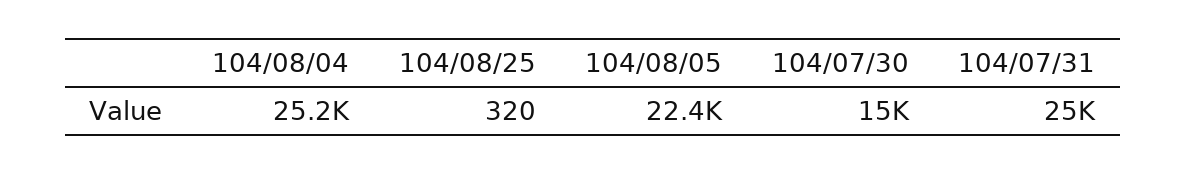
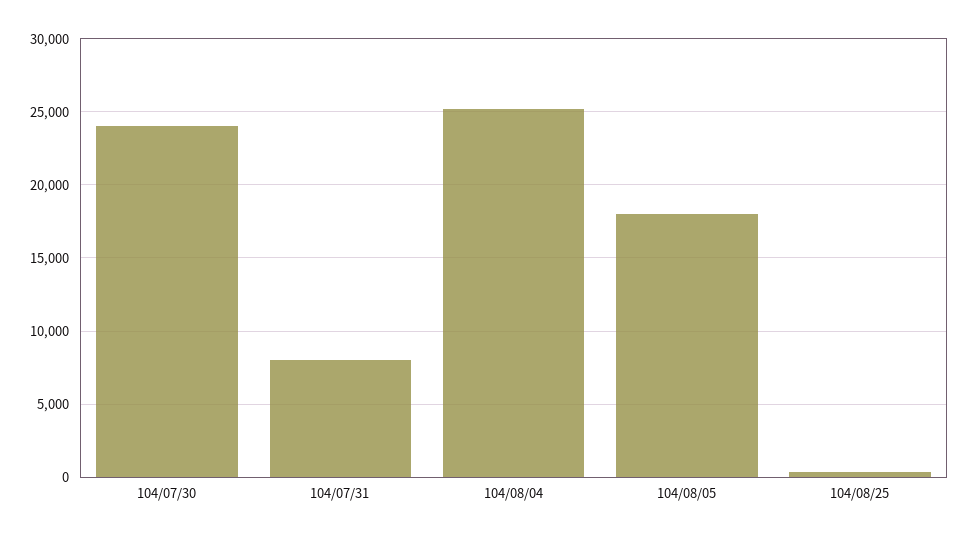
104/08/05: 22400 -> 18000
104/07/30: 15000 -> 24000
104/07/31: 25000 -> 8000

